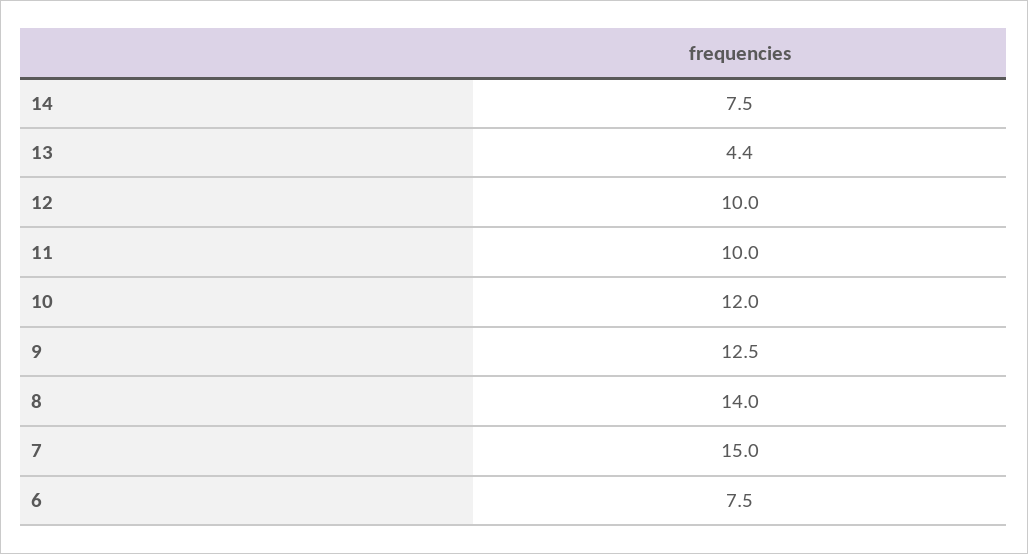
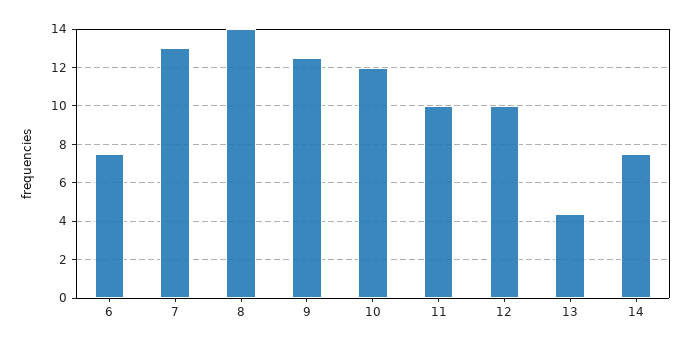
7: 15 -> 13

